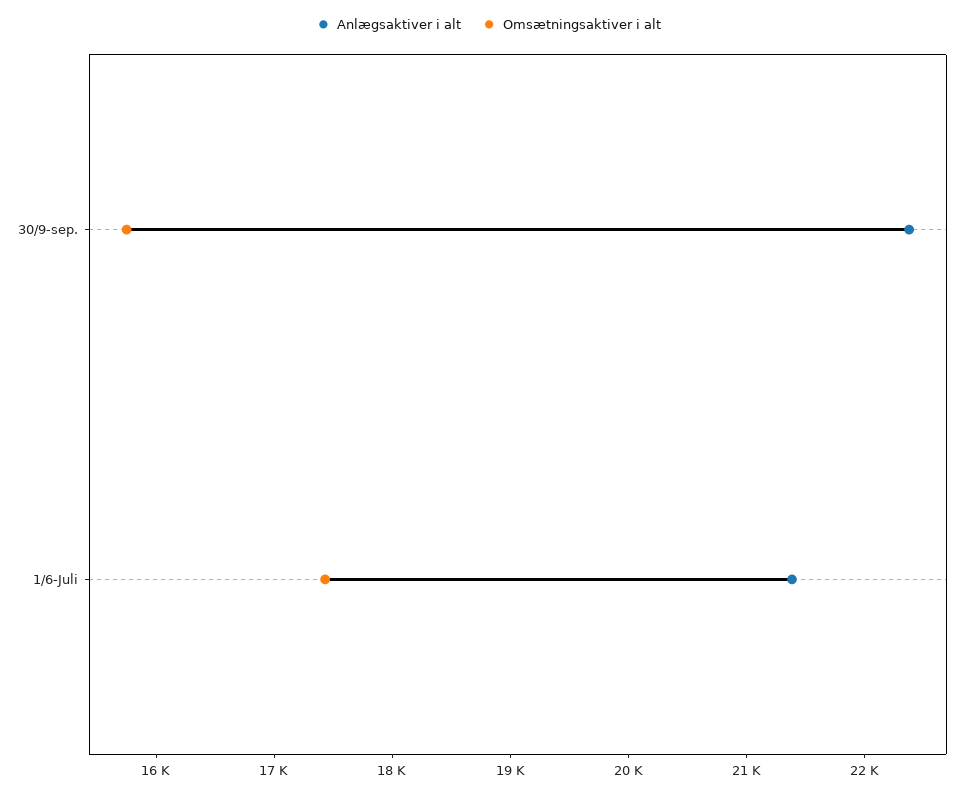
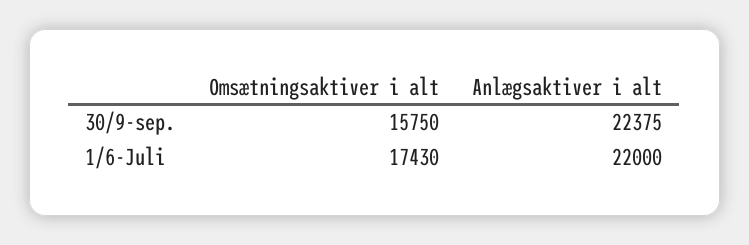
Anlægsaktiver i alt, 1/6-Juli: 21400 -> 22000

